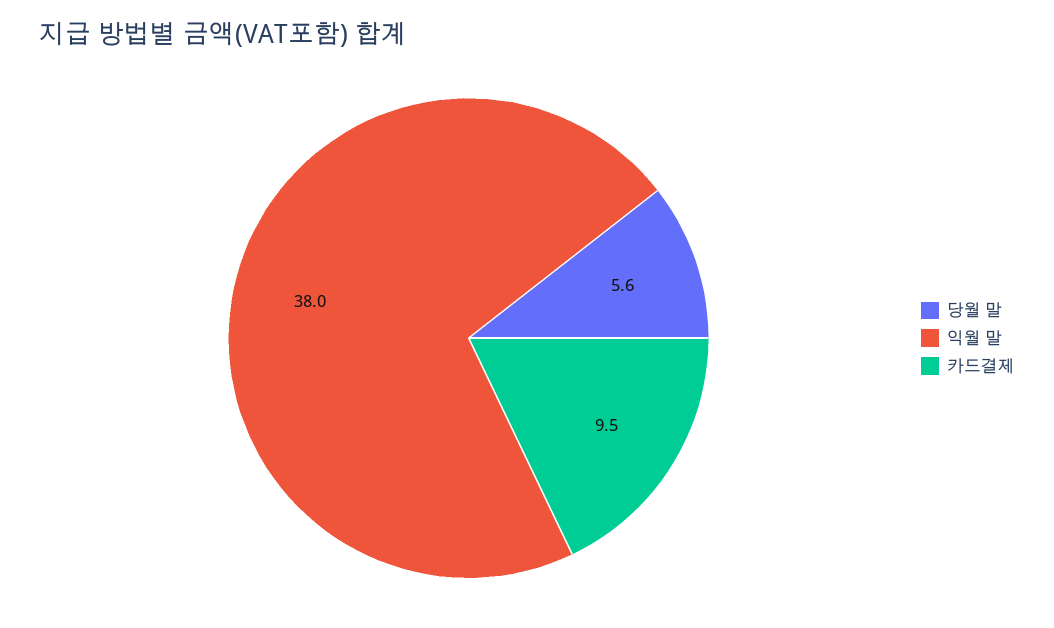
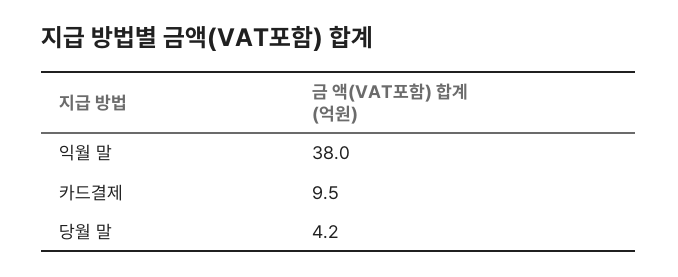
당월 말: 5.6 -> 4.2

